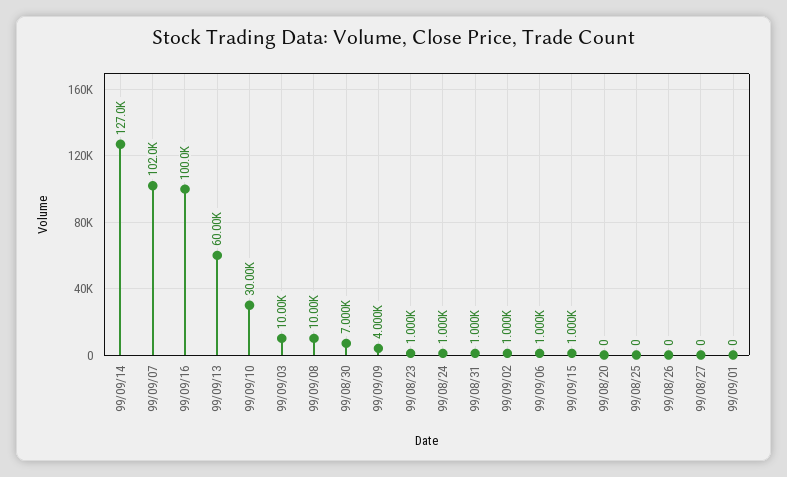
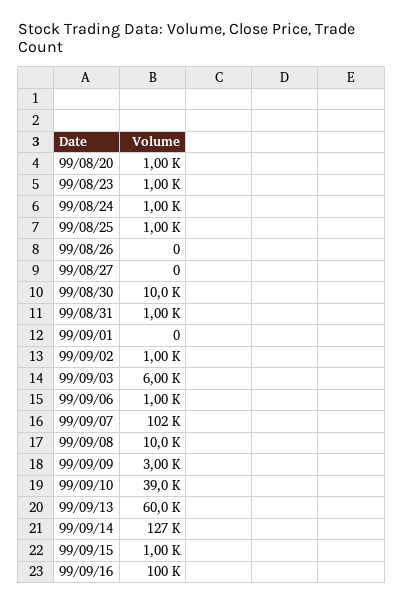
99/09/10: 30000 -> 39000
99/09/03: 10000 -> 6000
99/08/30: 7000 -> 10000
99/09/09: 4000 -> 3000
99/08/20: 0 -> 1000
99/08/25: 0 -> 1000

